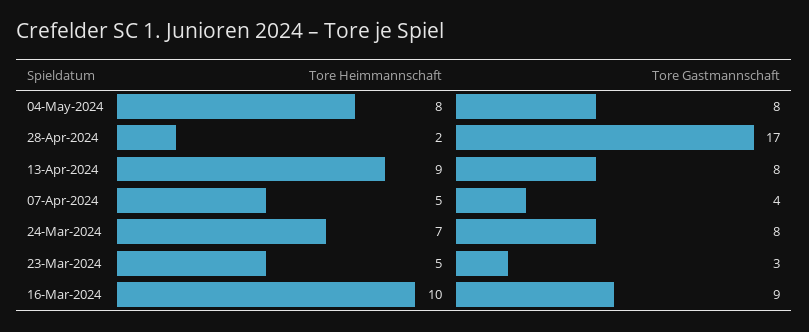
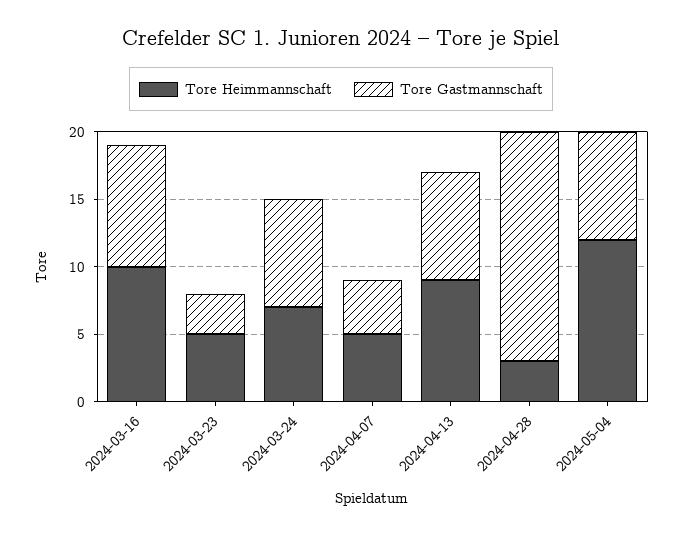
Tore Heimmannschaft, 04-May-2024: 8 -> 12
Tore Heimmannschaft, 28-Apr-2024: 2 -> 3

